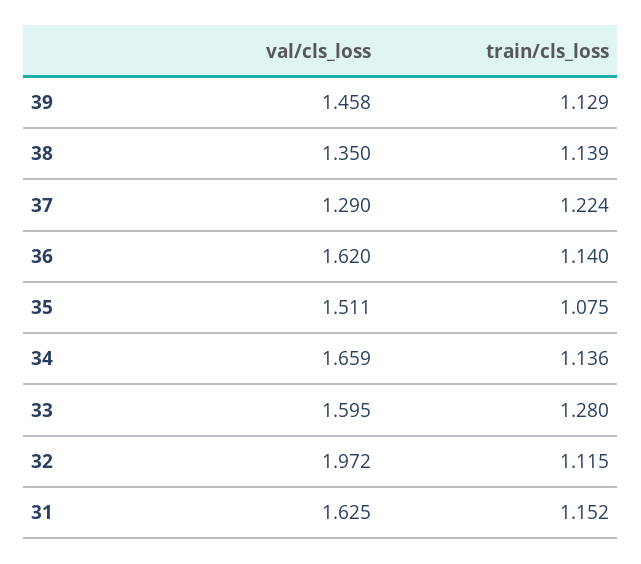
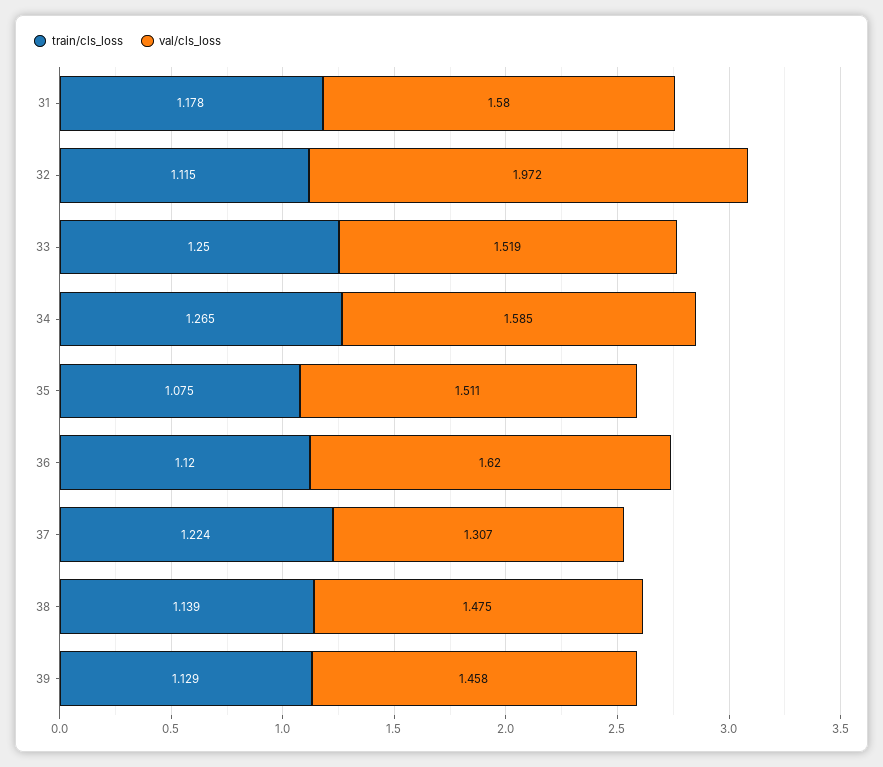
val/cls_loss, 38: 1.35 -> 1.475
val/cls_loss, 37: 1.29 -> 1.307
train/cls_loss, 36: 1.14 -> 1.12
val/cls_loss, 34: 1.659 -> 1.585
train/cls_loss, 34: 1.136 -> 1.265
val/cls_loss, 33: 1.595 -> 1.519
train/cls_loss, 33: 1.28 -> 1.25
val/cls_loss, 31: 1.625 -> 1.58
train/cls_loss, 31: 1.152 -> 1.178

